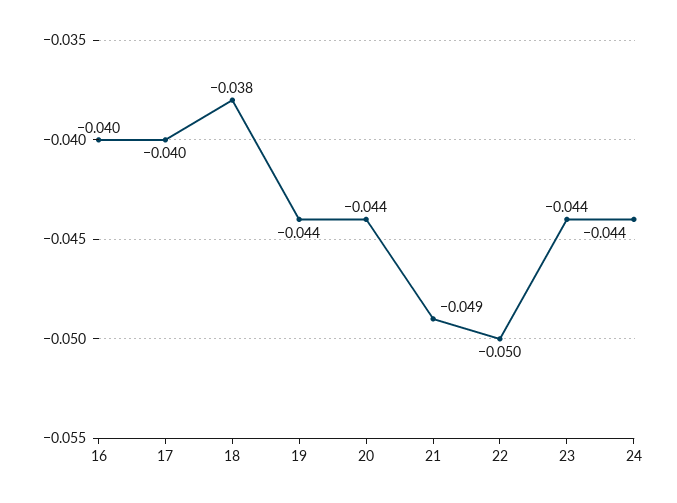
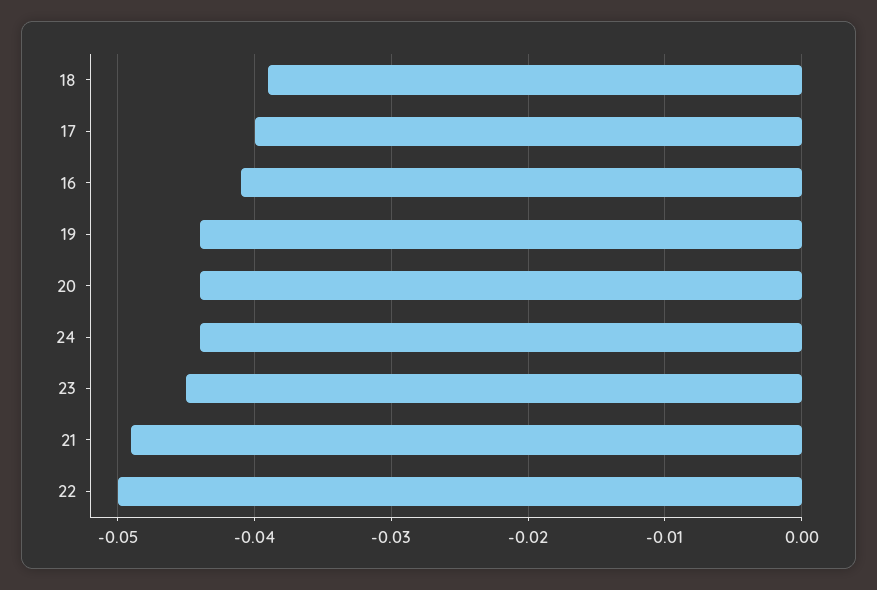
16: -0.04 -> -0.041
18: -0.038 -> -0.039
23: -0.044 -> -0.045

